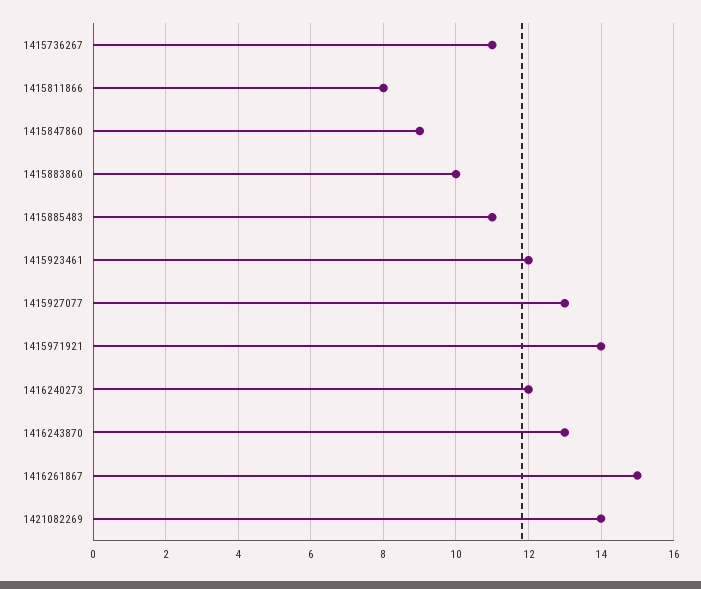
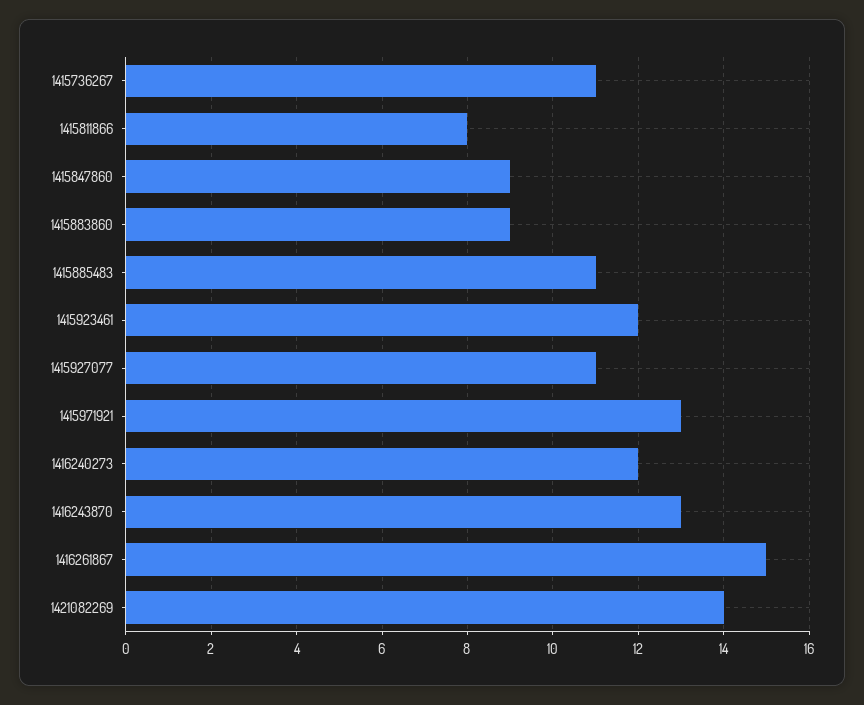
1415883860: 10 -> 9
1415927077: 13 -> 11
1415971921: 14 -> 13

